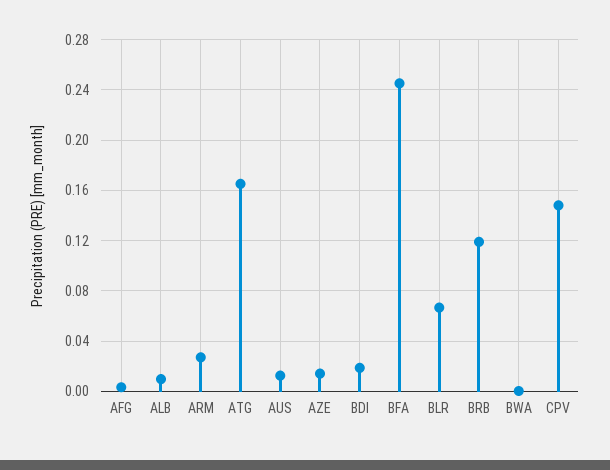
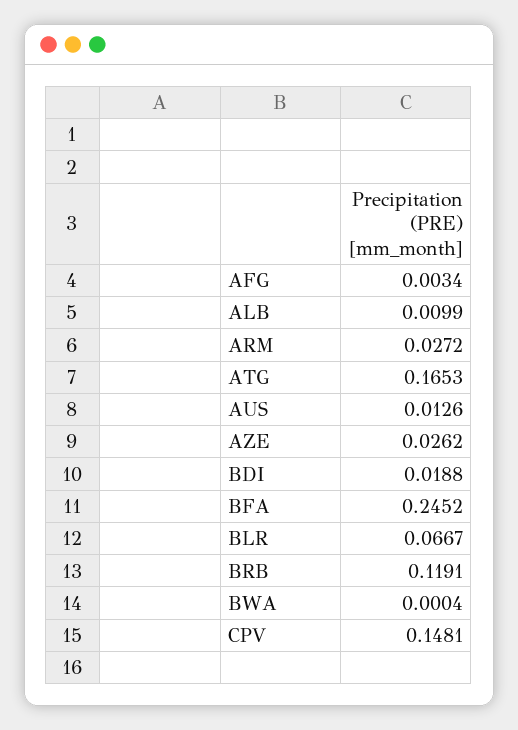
AZE: 0.015 -> 0.0262

